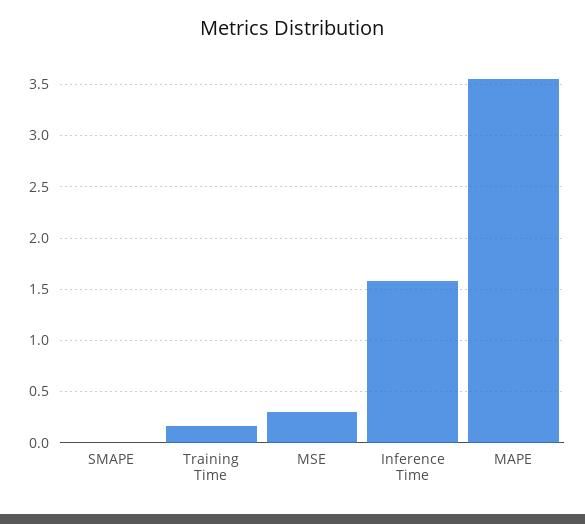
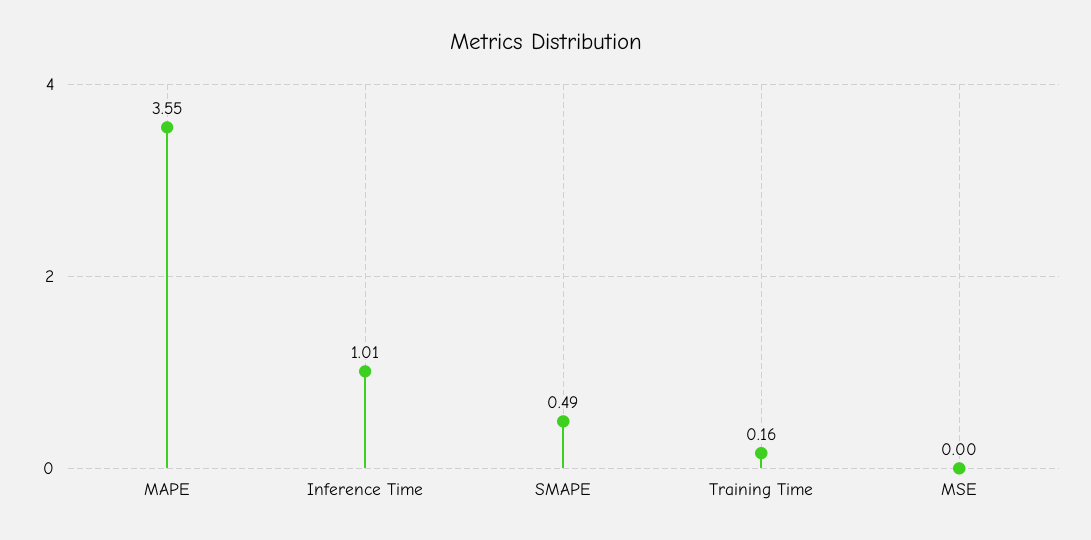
SMAPE: 0 -> 0.49
MSE: 0.3 -> 0
Inference Time: 1.6 -> 1.01

